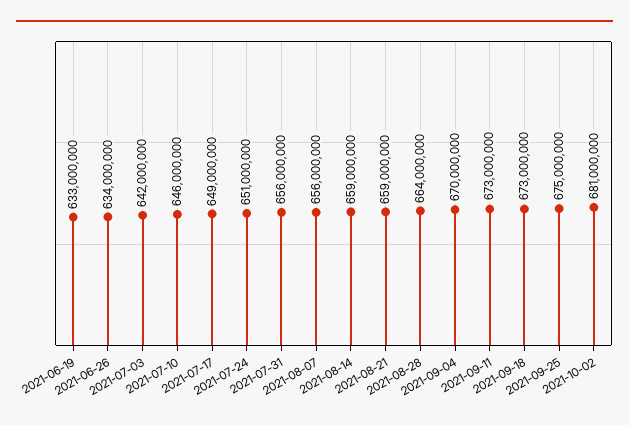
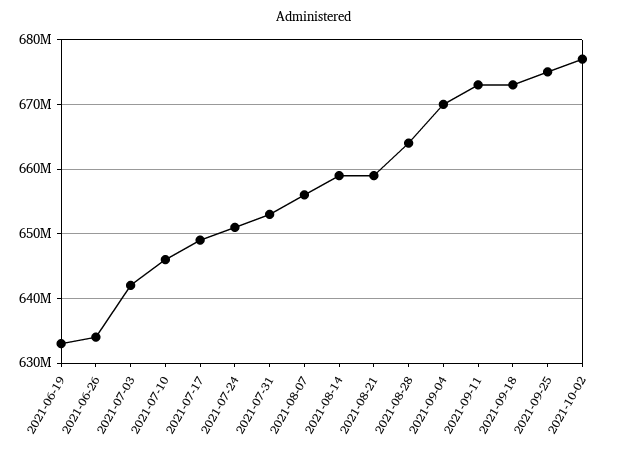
2021-07-31: 656000000 -> 653000000
2021-10-02: 681000000 -> 677000000

